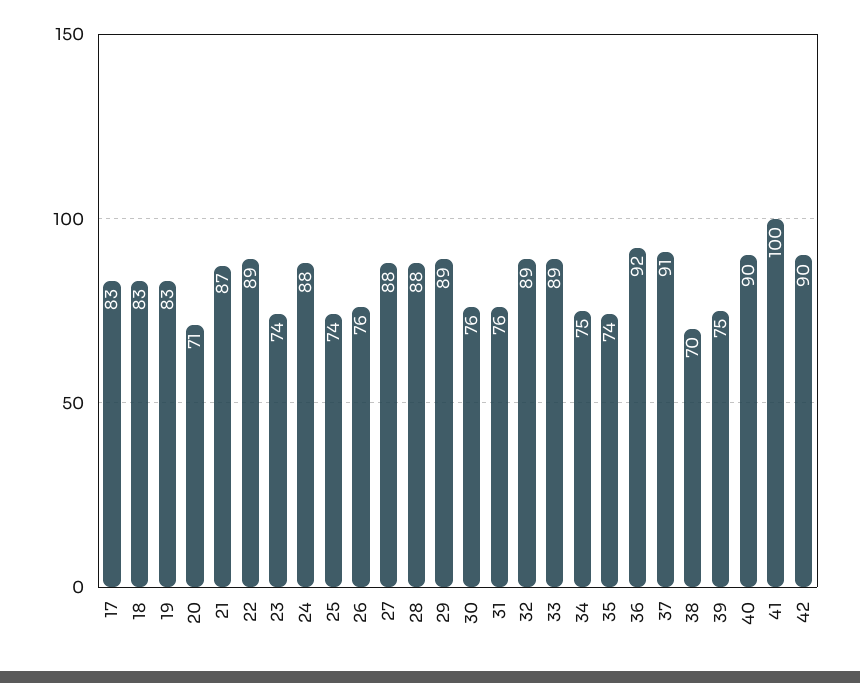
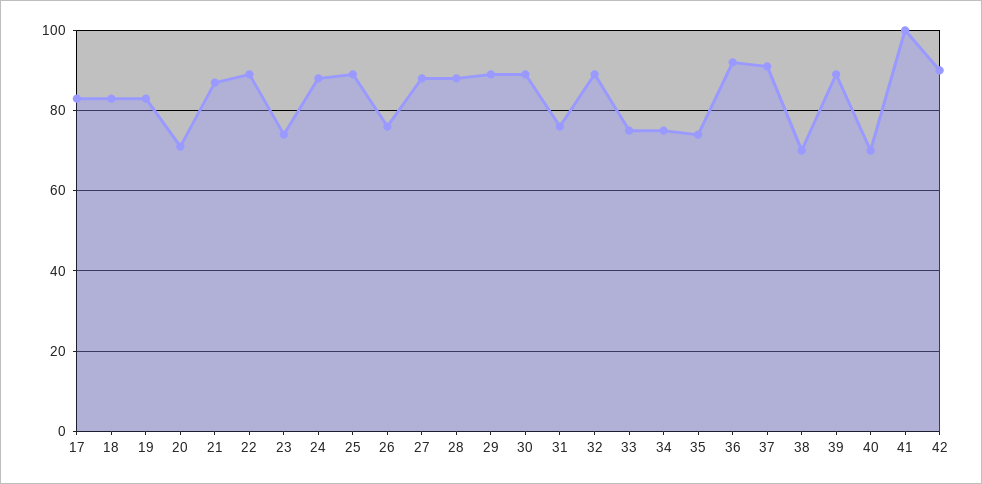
25: 74 -> 90
30: 76 -> 90
33: 89 -> 75
39: 75 -> 90
40: 90 -> 70

